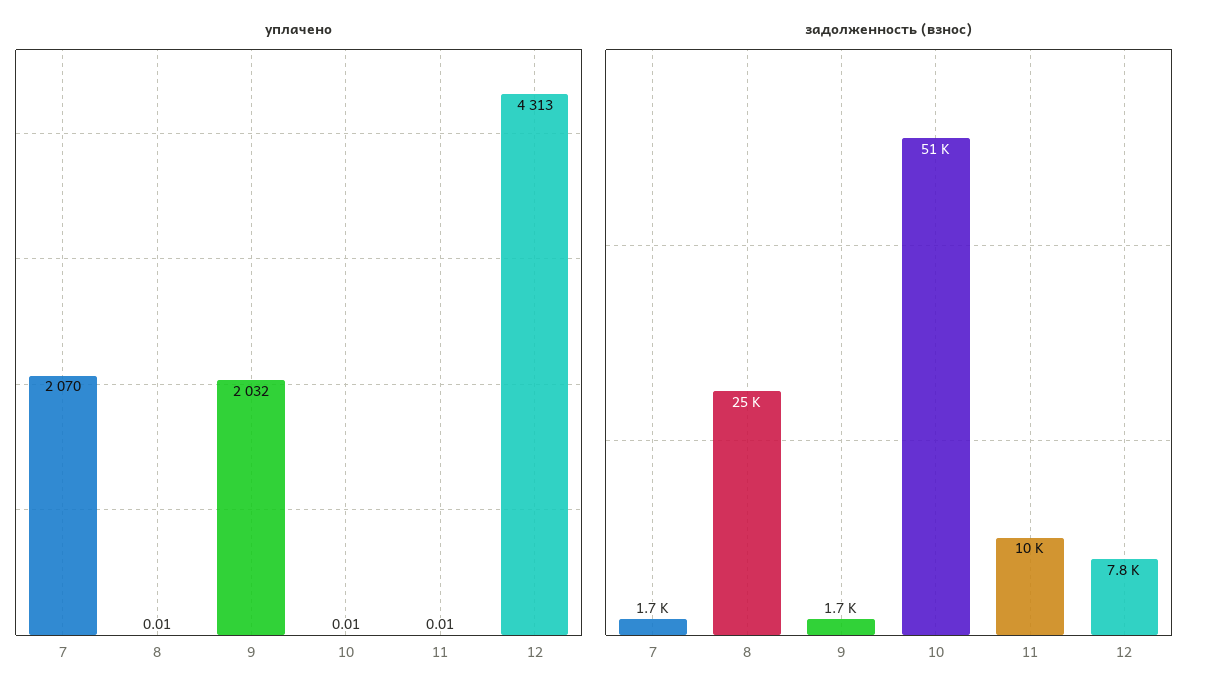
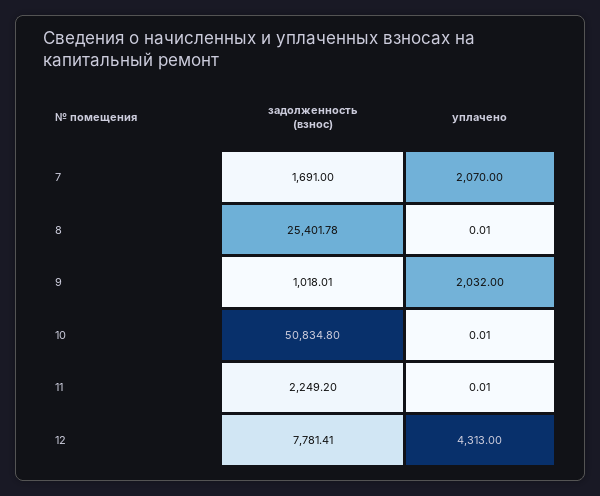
задолженность (взнос), 9: 1700 -> 1018.01
задолженность (взнос), 11: 10000 -> 2249.2

